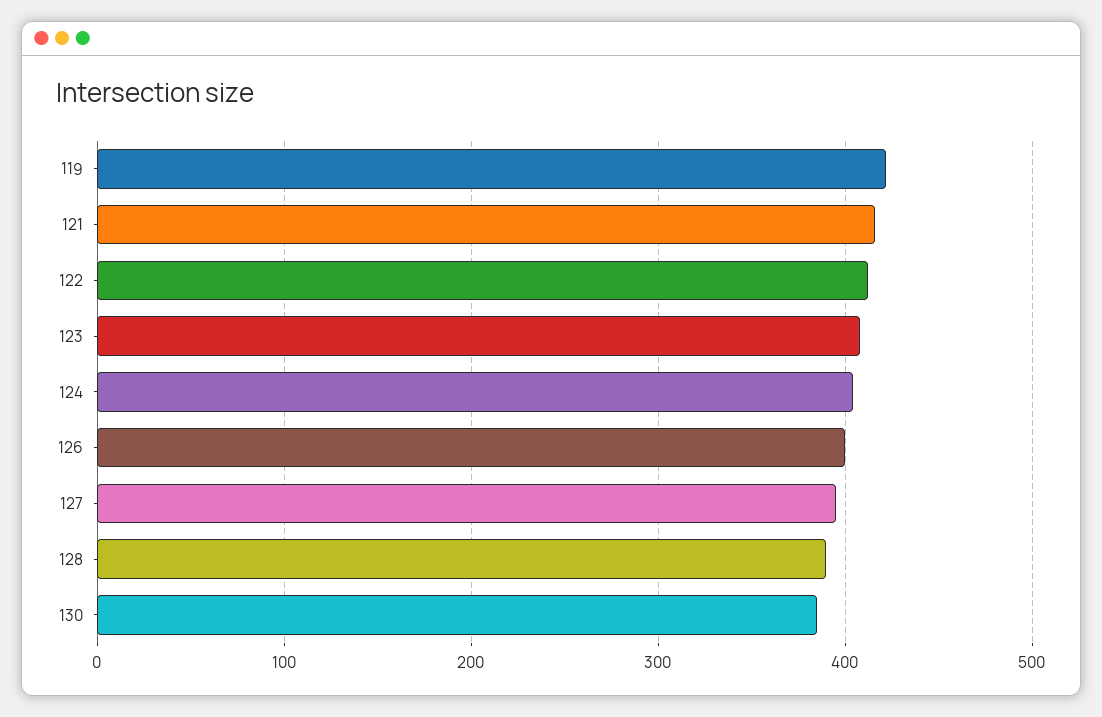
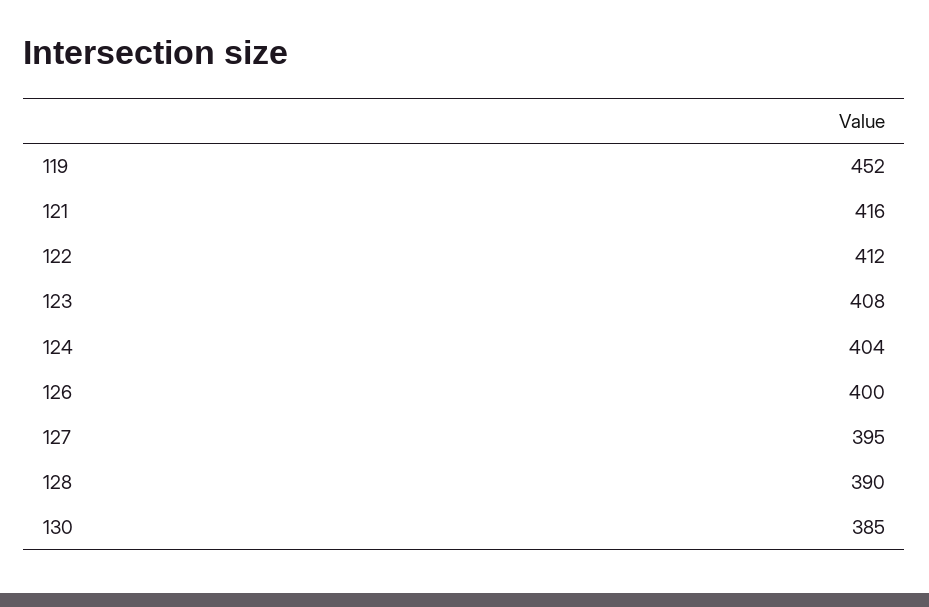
119: 420 -> 452

